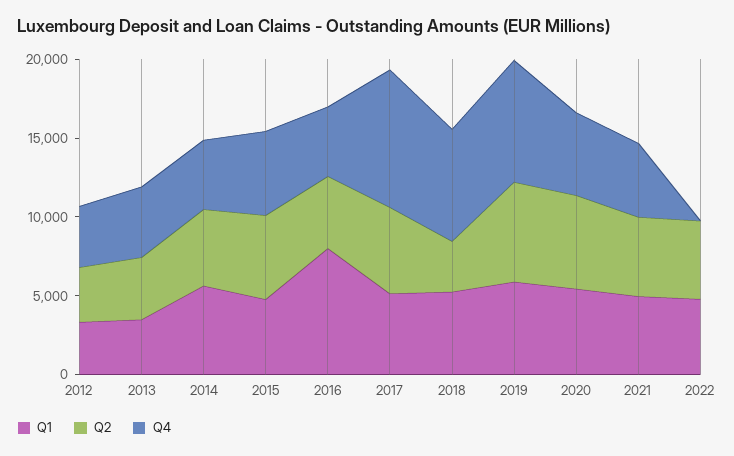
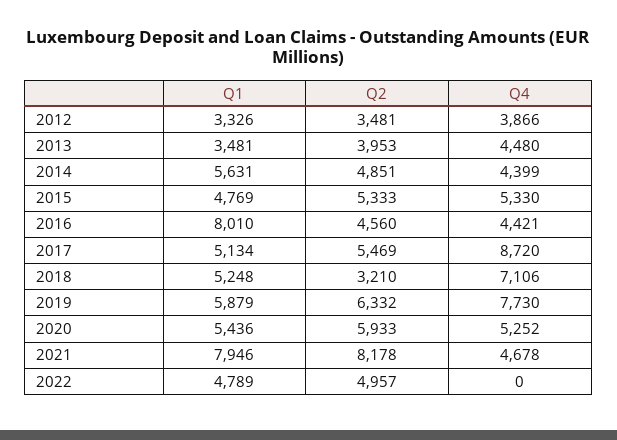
Q1, 2021: 5000 -> 7946
Q2, 2021: 5000 -> 8178

